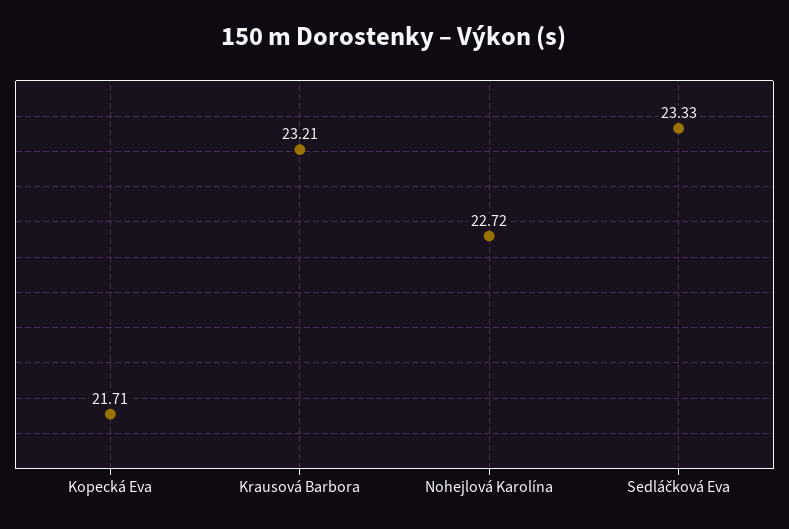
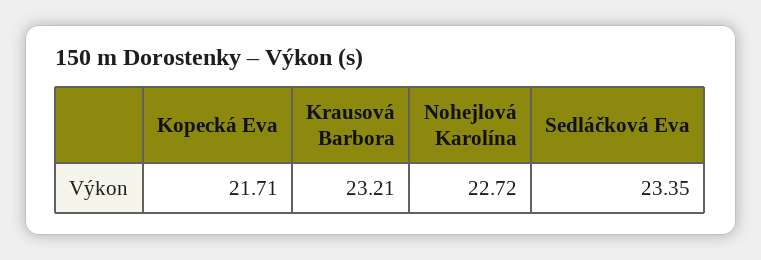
Sedláčková Eva: 23.33 -> 23.35

